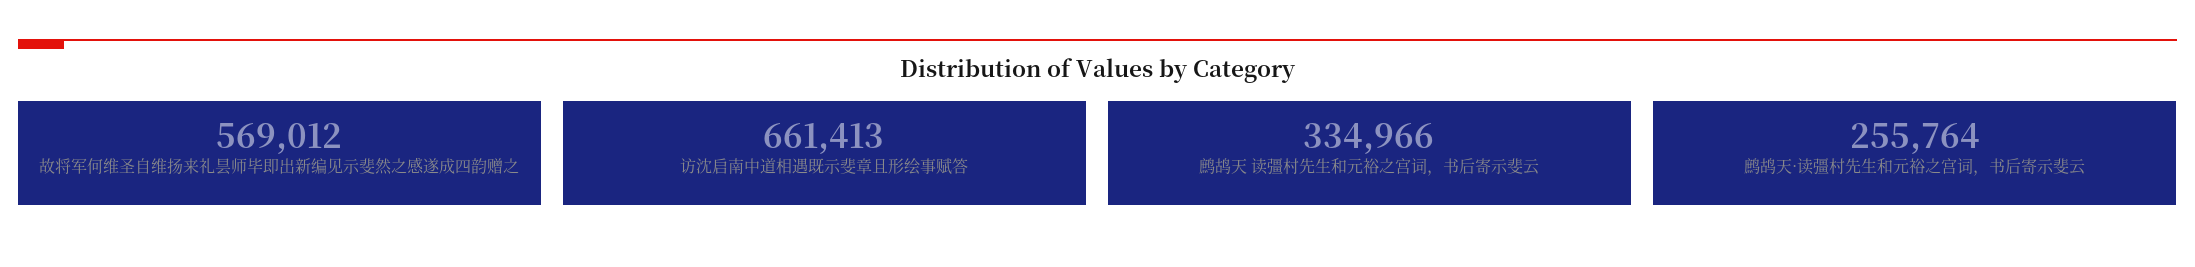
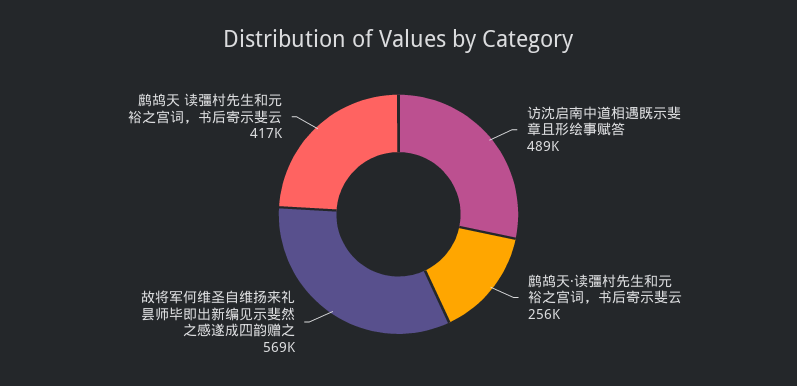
访沈启南中道相遇既示斐章且形绘事赋答: 661413 -> 489000
鹧鸪天 读彊村先生和元裕之宫词，书后寄示斐云: 334966 -> 417000

